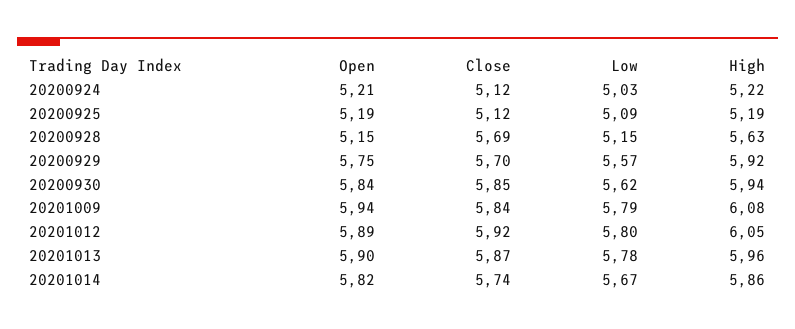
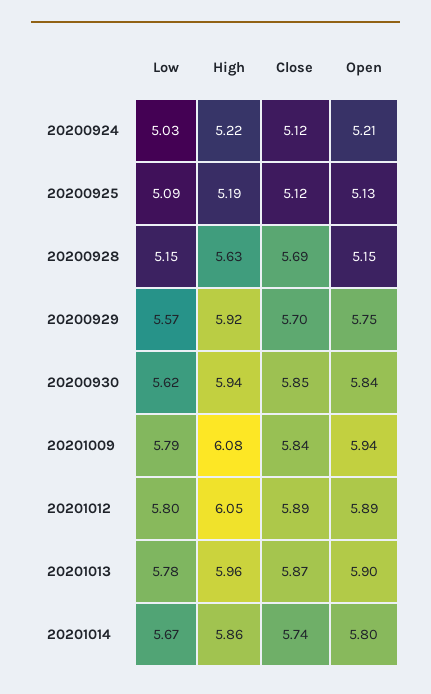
Open, 20200925: 5.19 -> 5.13
Close, 20201012: 5.92 -> 5.89
Open, 20201014: 5.82 -> 5.8

